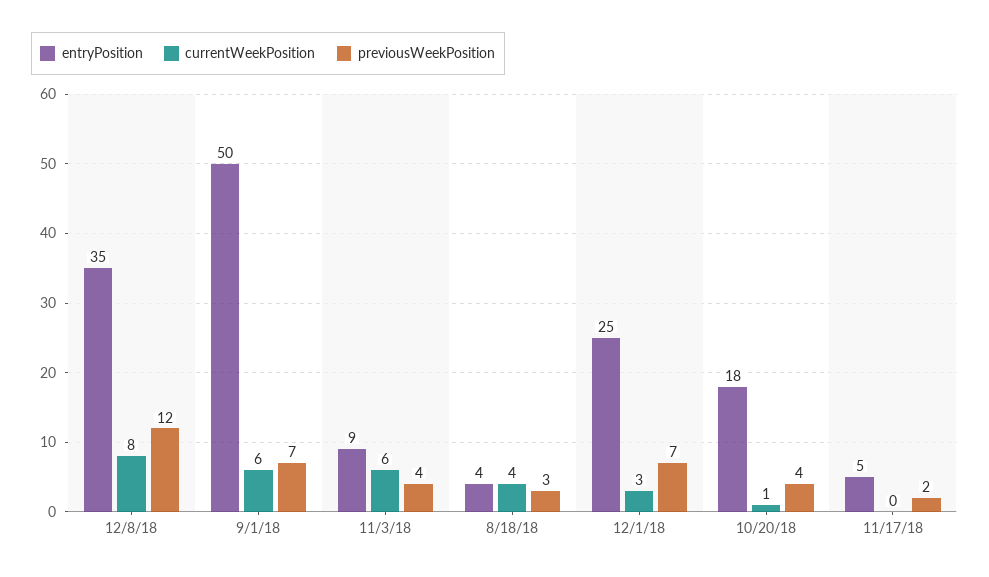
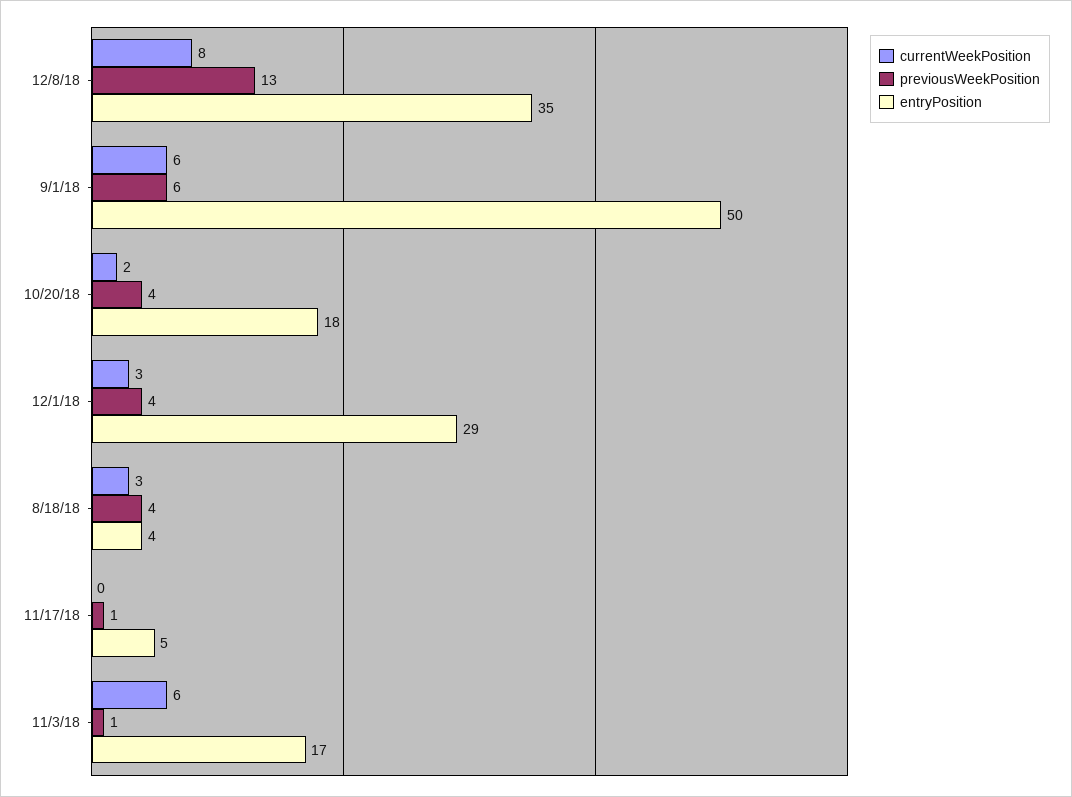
previousWeekPosition, 12/8/18: 12 -> 13
previousWeekPosition, 9/1/18: 7 -> 6
entryPosition, 11/3/18: 9 -> 17
previousWeekPosition, 11/3/18: 4 -> 1
currentWeekPosition, 8/18/18: 4 -> 3
previousWeekPosition, 8/18/18: 3 -> 4
entryPosition, 12/1/18: 25 -> 29
previousWeekPosition, 12/1/18: 7 -> 4
currentWeekPosition, 10/20/18: 1 -> 2
previousWeekPosition, 11/17/18: 2 -> 1

